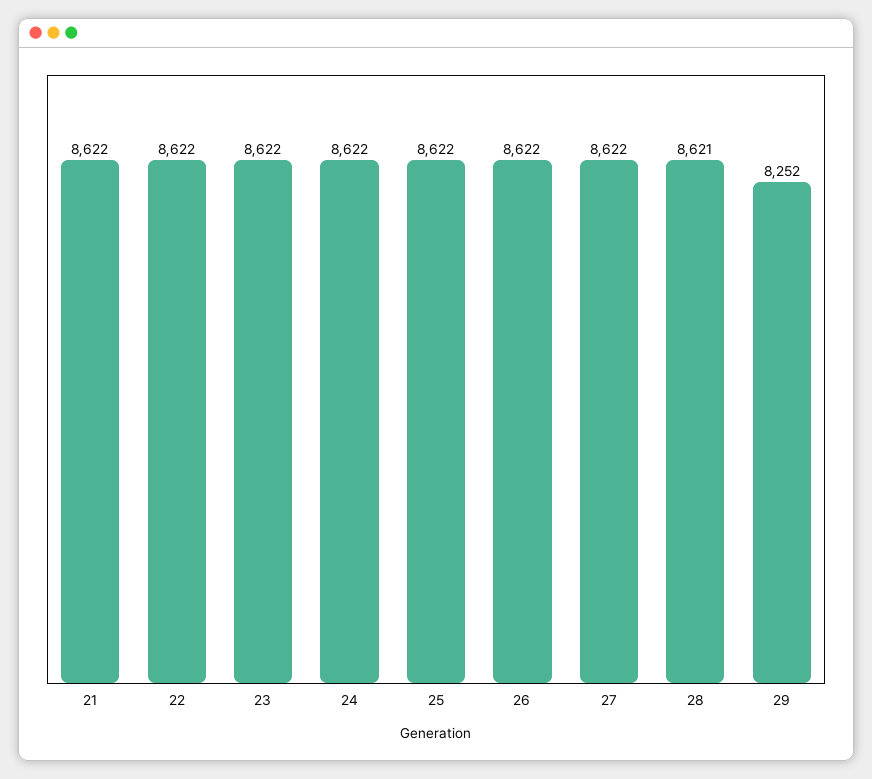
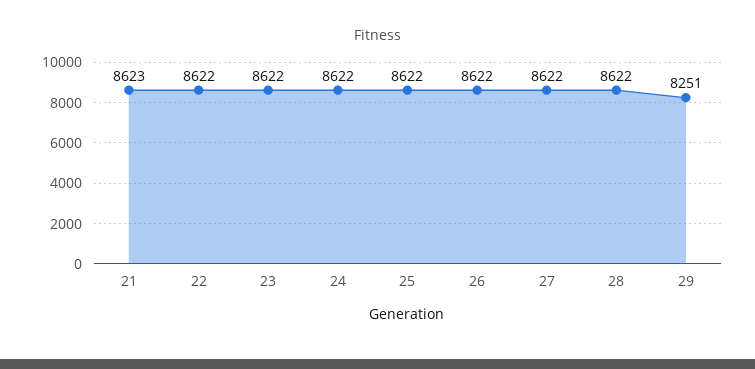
21: 8622 -> 8623
28: 8621 -> 8622
29: 8252 -> 8251

